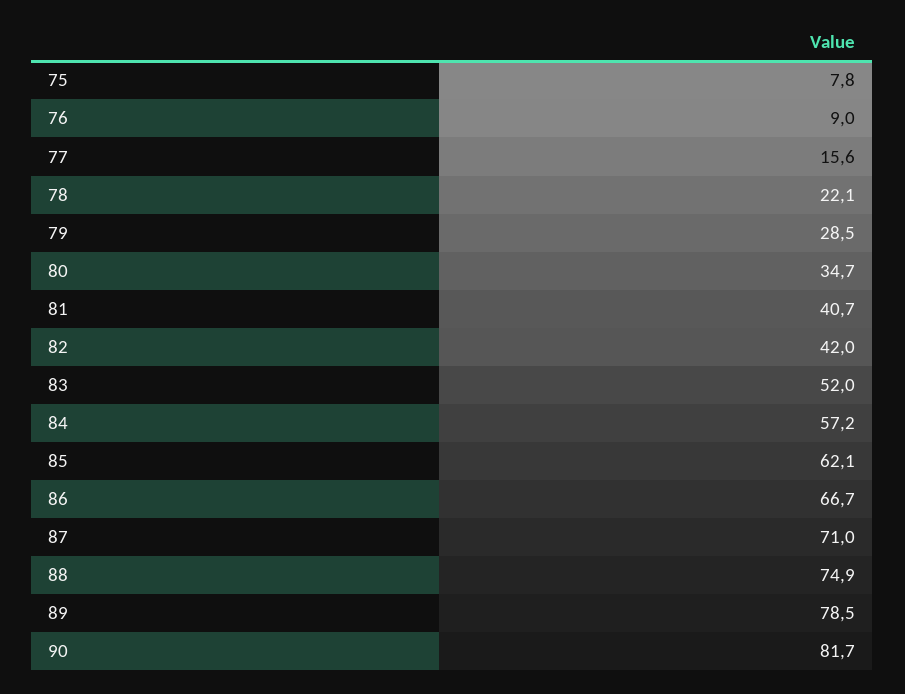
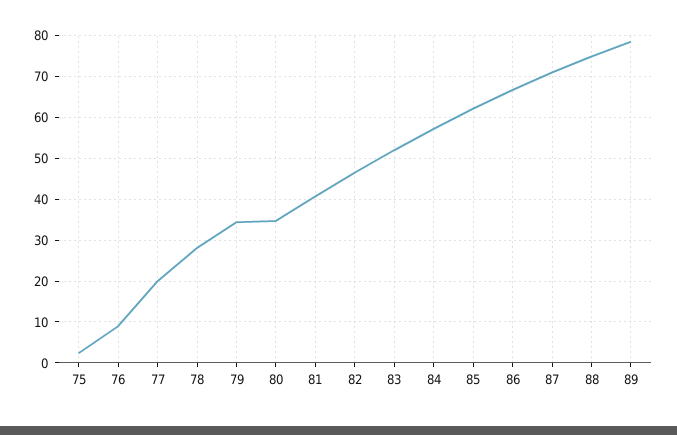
75: 7.8 -> 2
77: 15.6 -> 20
78: 22.1 -> 28
79: 28.5 -> 34
82: 42 -> 46
90: 81.7 -> none

